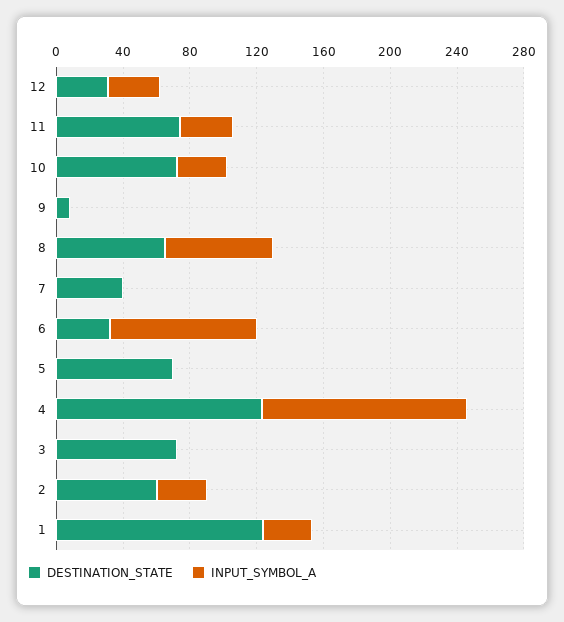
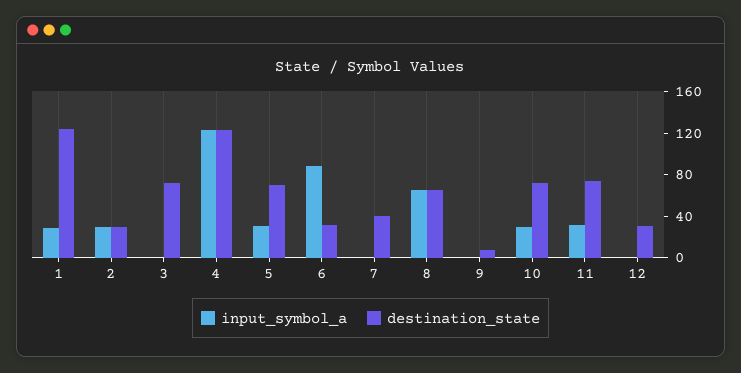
INPUT_SYMBOL_A, 12: 30 -> 0
INPUT_SYMBOL_A, 5: 0 -> 30
DESTINATION_STATE, 2: 60 -> 30

